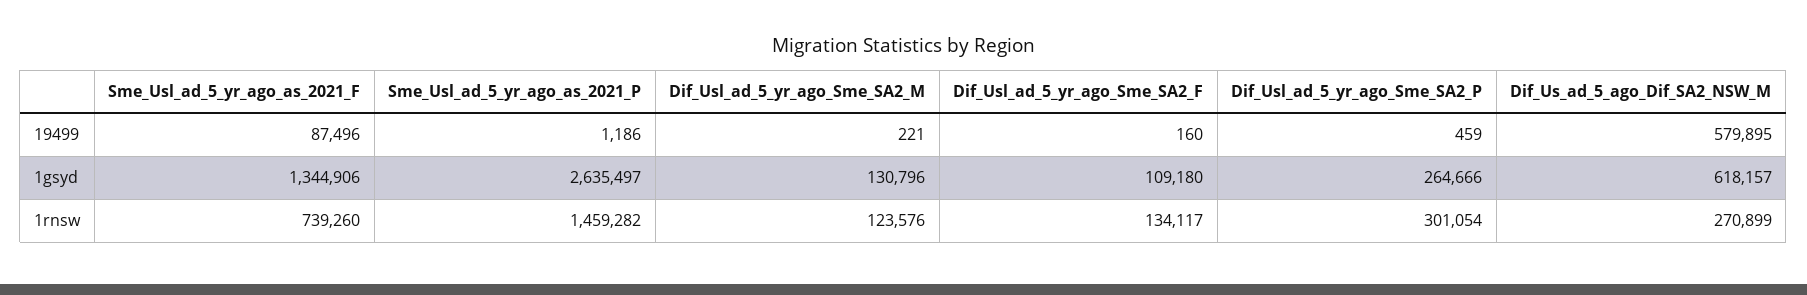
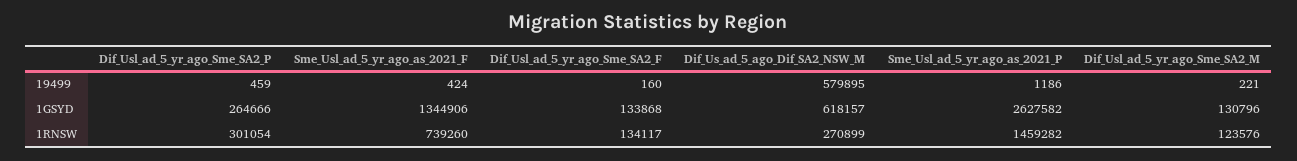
Sme_Usl_ad_5_yr_ago_as_2021_F, 19499: 87496 -> 424
Sme_Usl_ad_5_yr_ago_as_2021_P, 1gsyd: 2635497 -> 2627582
Dif_Usl_ad_5_yr_ago_Sme_SA2_F, 1gsyd: 109180 -> 133868

